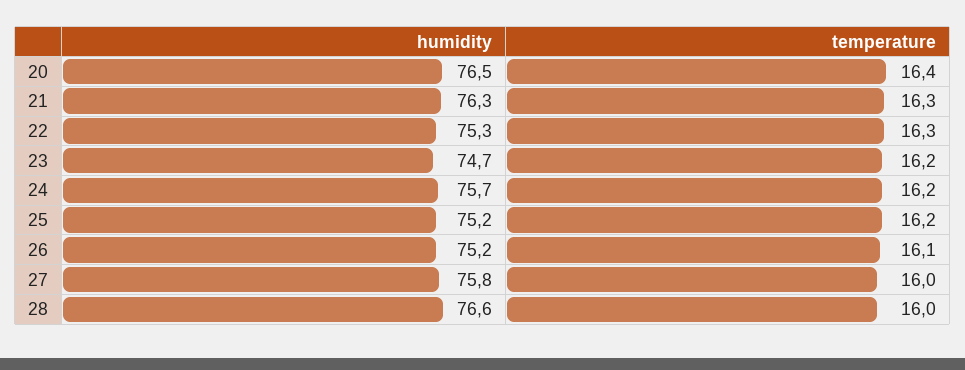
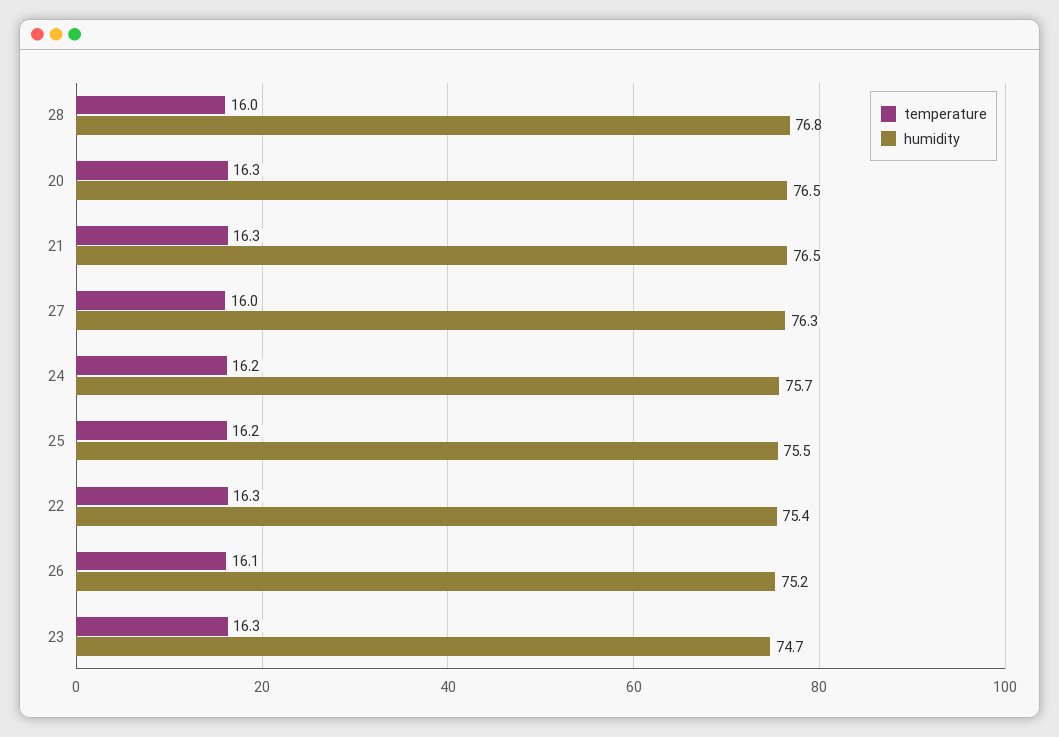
temperature, 20: 16.4 -> 16.3
humidity, 21: 76.3 -> 76.5
humidity, 22: 75.3 -> 75.4
temperature, 23: 16.2 -> 16.3
humidity, 25: 75.2 -> 75.5
humidity, 27: 75.8 -> 76.3
humidity, 28: 76.6 -> 76.8

